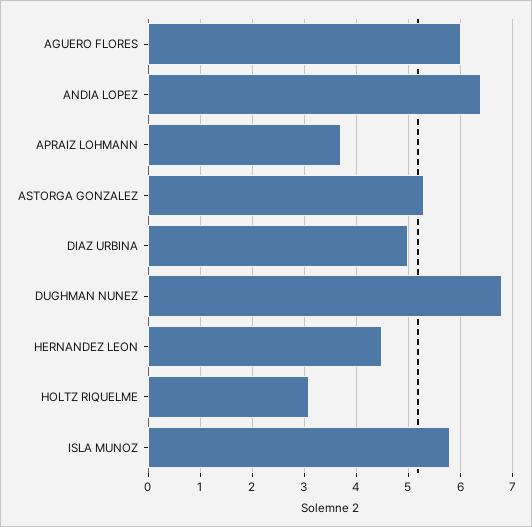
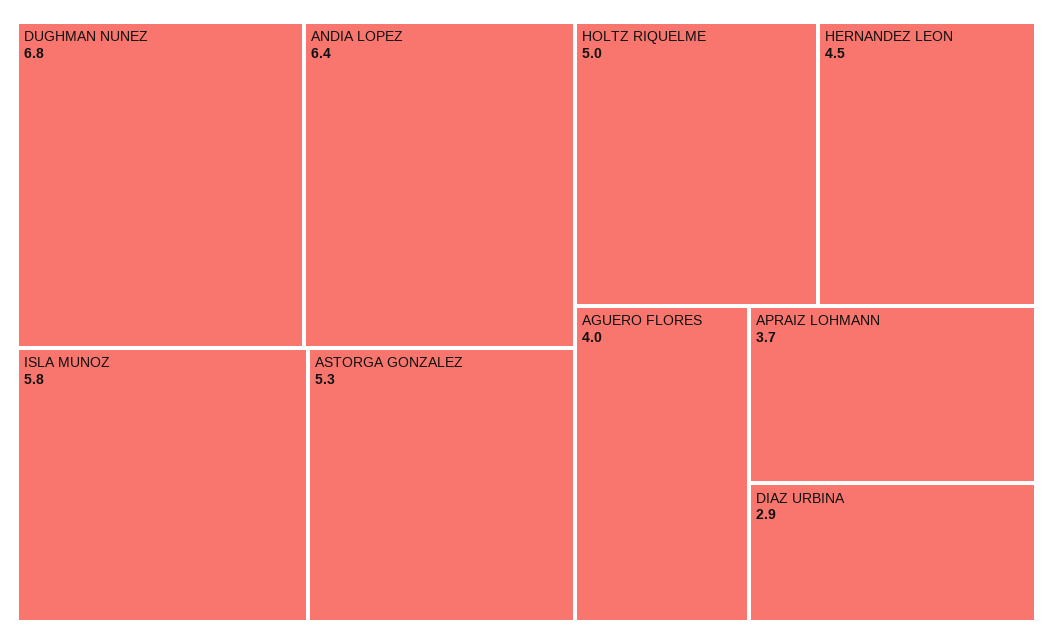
AGUERO FLORES: 6 -> 4
DIAZ URBINA: 5 -> 2.9
HOLTZ RIQUELME: 3 -> 5

